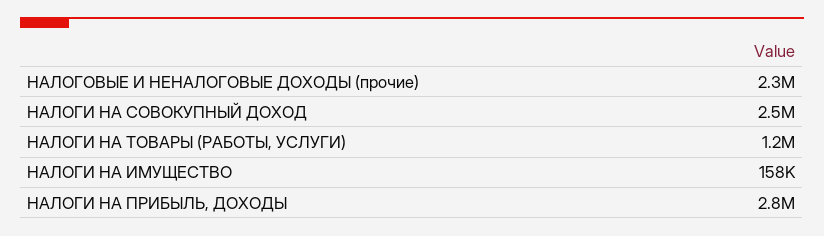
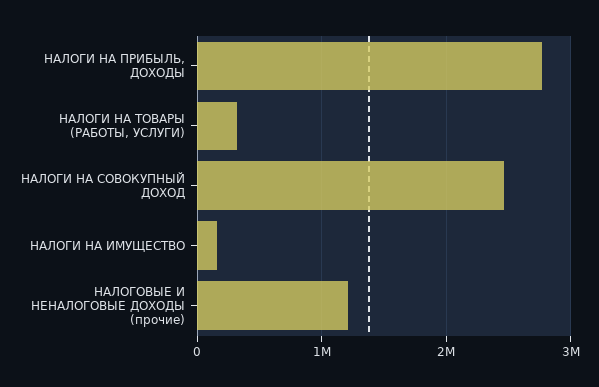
НАЛОГОВЫЕ И НЕНАЛОГОВЫЕ ДОХОДЫ (прочие): 2300000 -> 1200000
НАЛОГИ НА ТОВАРЫ (РАБОТЫ, УСЛУГИ): 1200000 -> 300000

